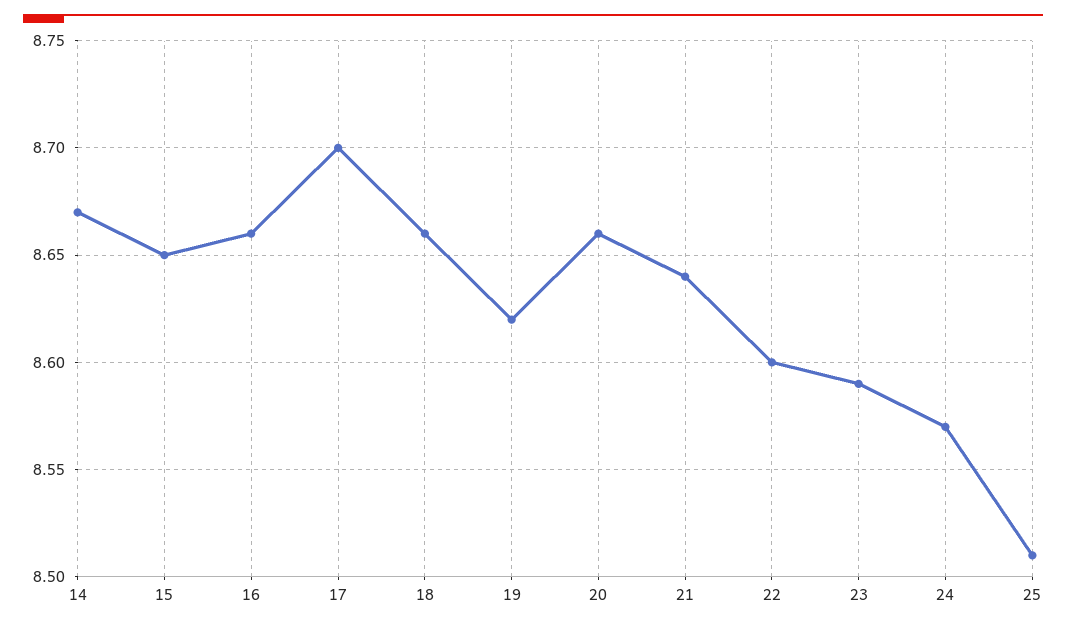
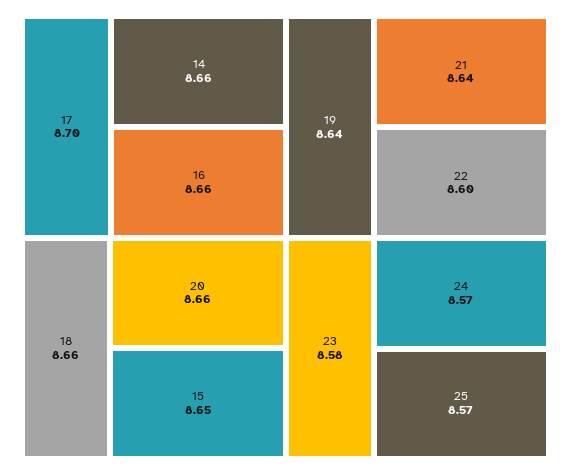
14: 8.67 -> 8.66
19: 8.62 -> 8.64
23: 8.59 -> 8.58
25: 8.51 -> 8.57

